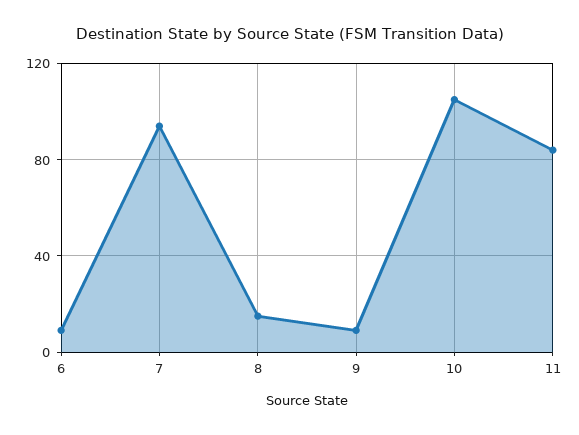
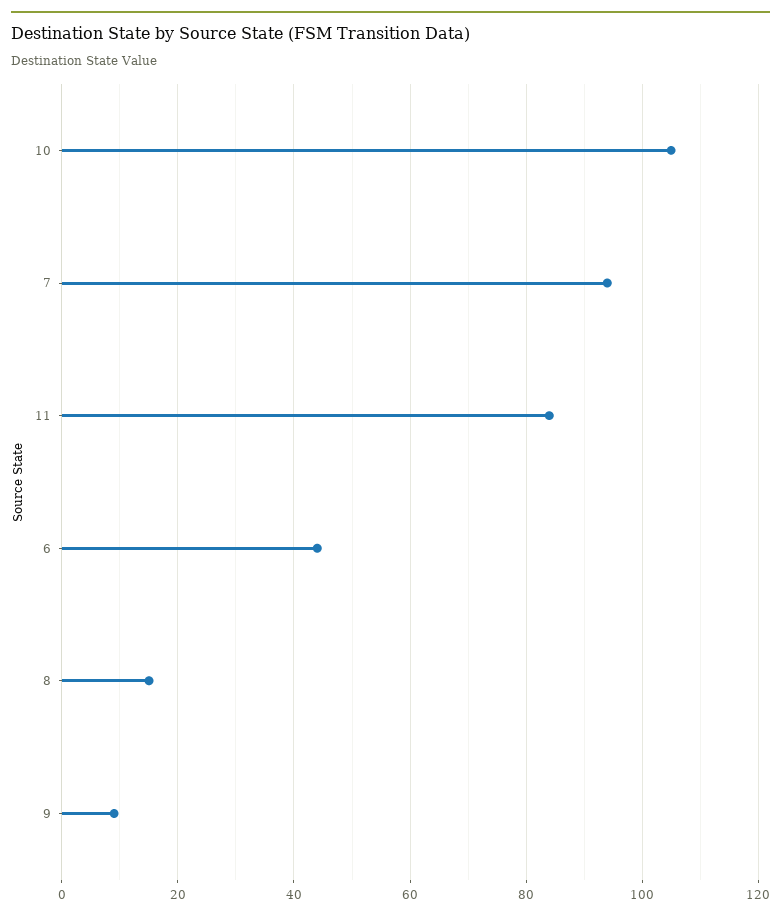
6: 10 -> 45

